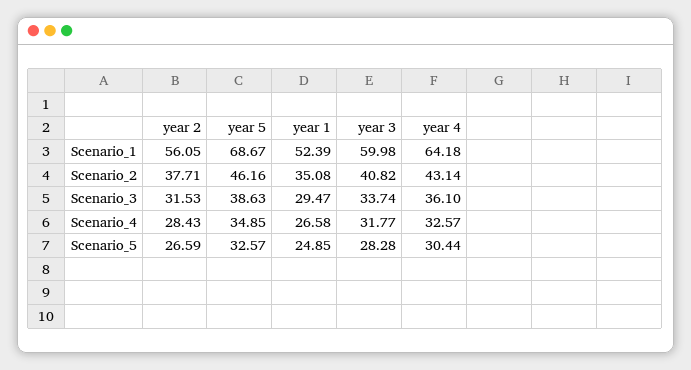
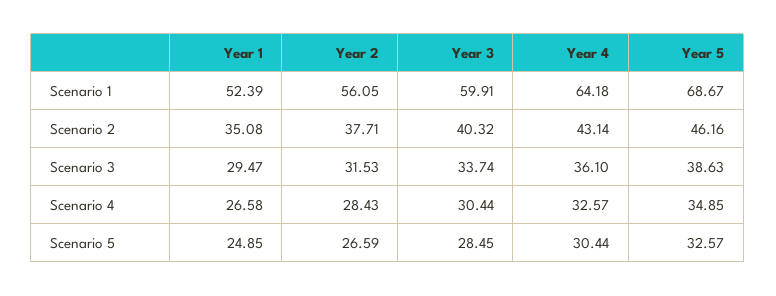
year 3, Scenario_1: 59.98 -> 59.91
year 3, Scenario_2: 40.82 -> 40.32
year 3, Scenario_4: 31.77 -> 30.44
year 3, Scenario_5: 28.28 -> 28.45

